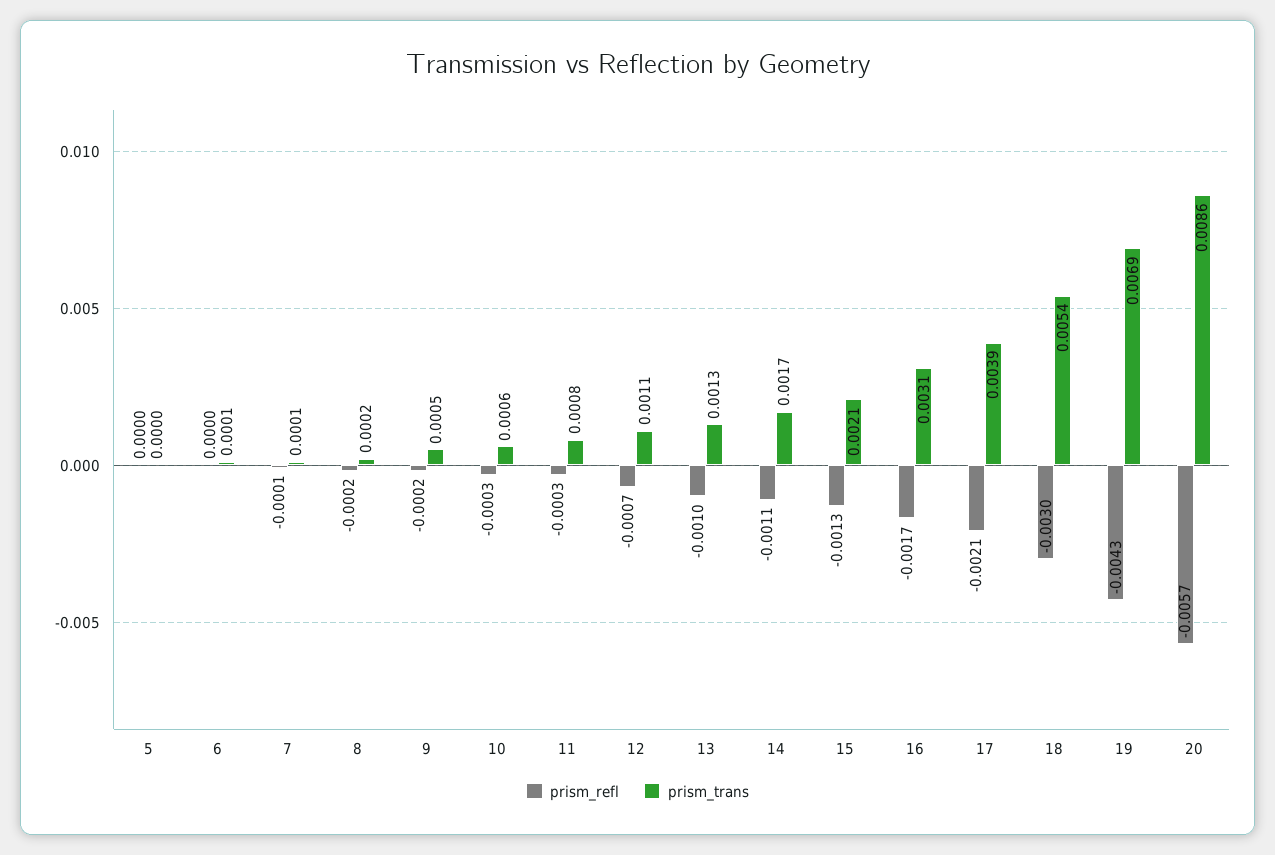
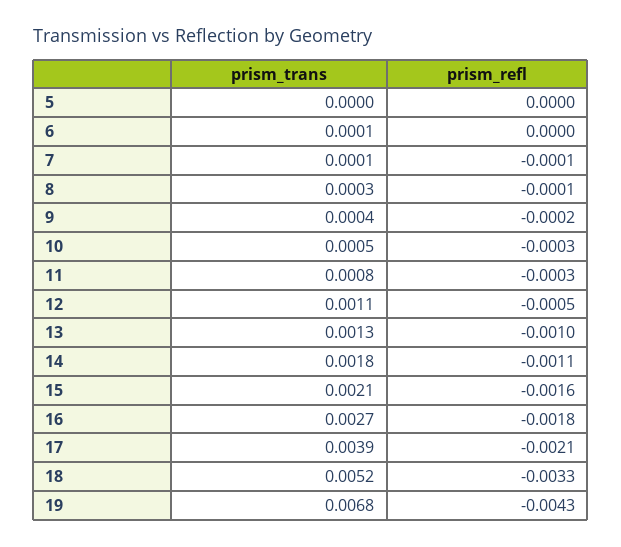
prism_refl, 8: -0.0002 -> -0.0001
prism_trans, 8: 0.0002 -> 0.0003
prism_trans, 9: 0.0005 -> 0.0004
prism_trans, 10: 0.0006 -> 0.0005
prism_refl, 12: -0.0007 -> -0.0005
prism_trans, 14: 0.0017 -> 0.0018
prism_refl, 15: -0.0013 -> -0.0016
prism_refl, 16: -0.0017 -> -0.0018
prism_trans, 16: 0.0031 -> 0.0027
prism_refl, 18: -0.003 -> -0.0033
prism_trans, 18: 0.0054 -> 0.0052
prism_trans, 19: 0.0069 -> 0.0068
prism_refl, 20: -0.0057 -> none
prism_trans, 20: 0.0086 -> none

